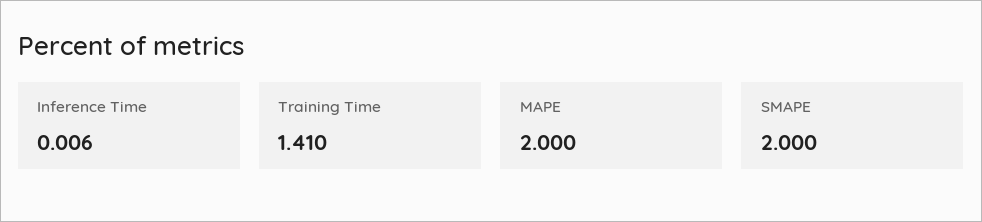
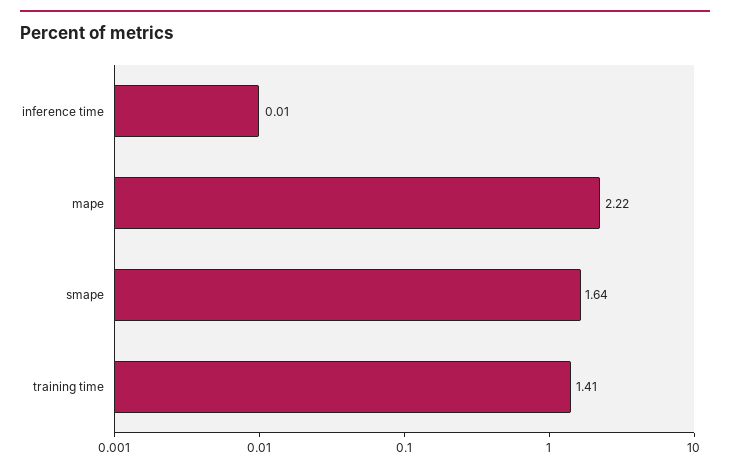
MAPE: 2 -> 2.22
SMAPE: 2 -> 1.64

